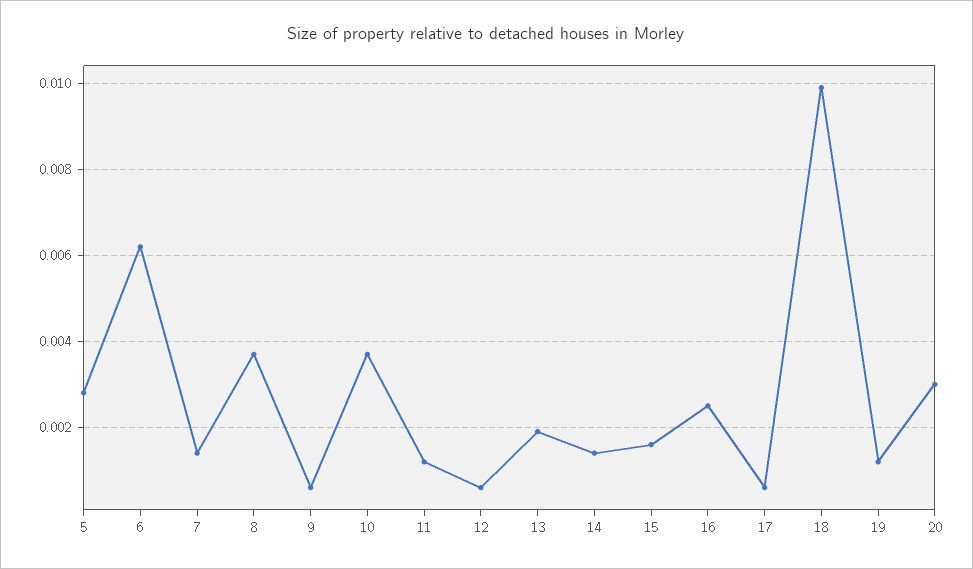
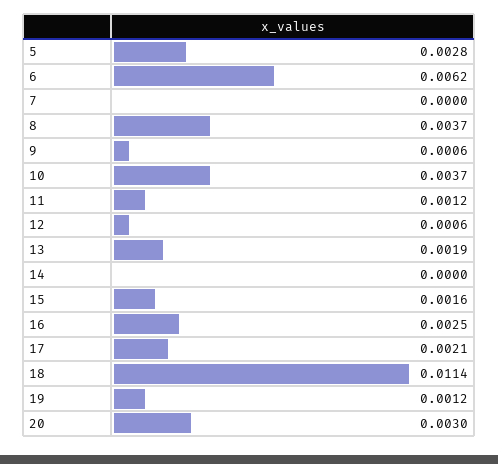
7: 0.0015 -> 0
14: 0.0015 -> 0
17: 0.0005 -> 0.0021
18: 0.01 -> 0.0114

